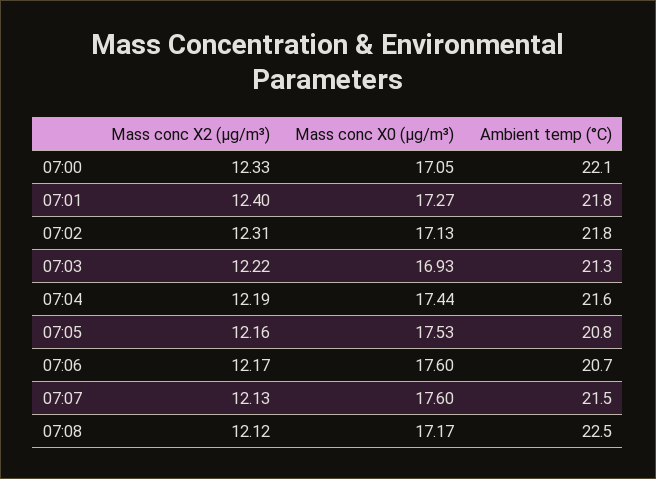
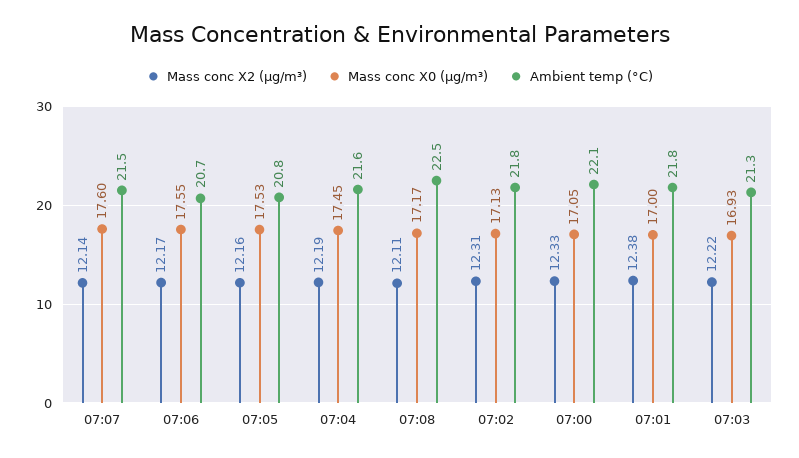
Mass conc X2 (μg/m³), 07:01: 12.4 -> 12.38
Mass conc X0 (μg/m³), 07:01: 17.27 -> 17
Mass conc X0 (μg/m³), 07:04: 17.44 -> 17.45
Mass conc X0 (μg/m³), 07:06: 17.6 -> 17.55
Mass conc X2 (μg/m³), 07:07: 12.13 -> 12.14
Mass conc X2 (μg/m³), 07:08: 12.12 -> 12.11

